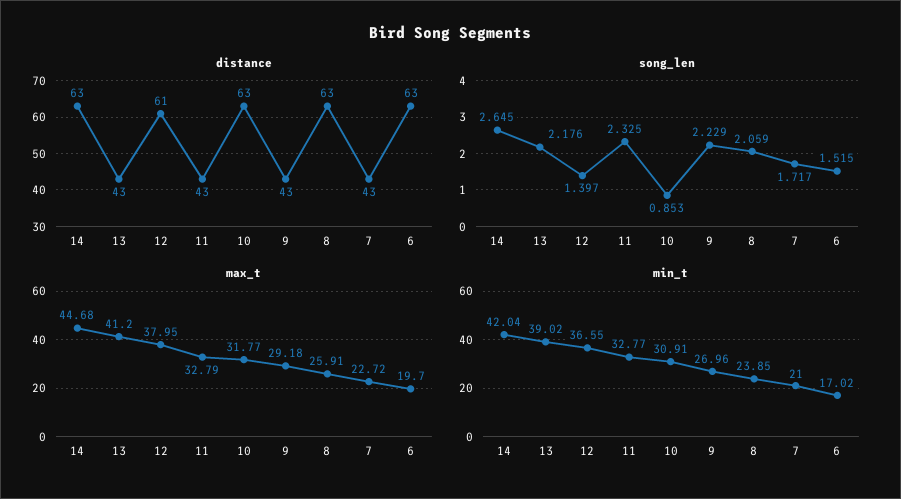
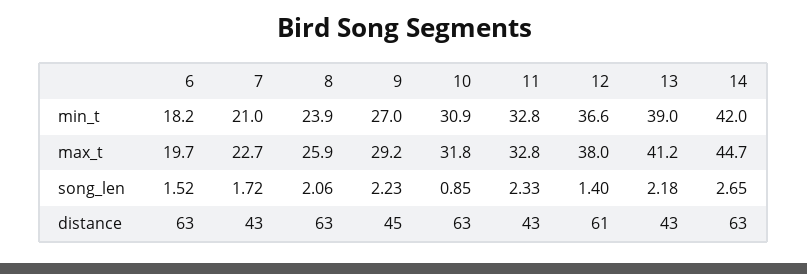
distance, 9: 43 -> 45
min_t, 6: 17.02 -> 18.2

